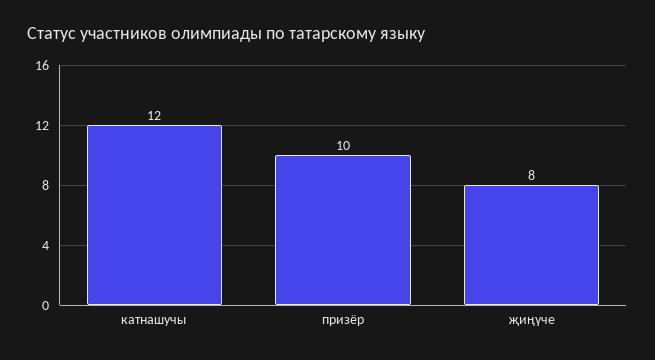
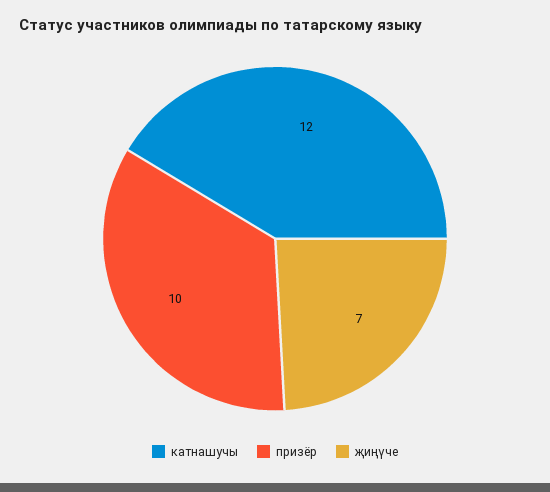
җиңүче: 8 -> 7

